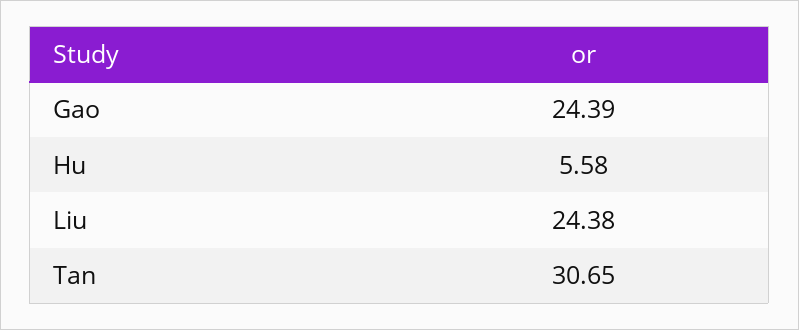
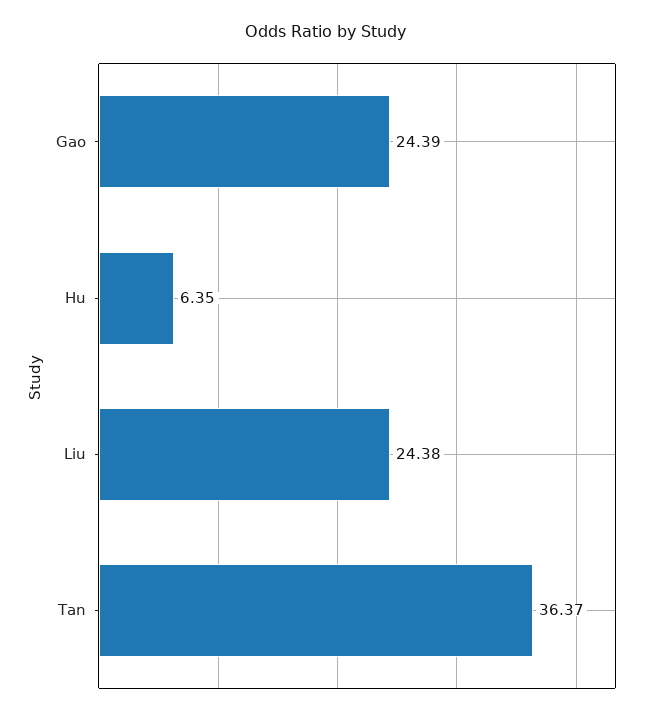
Hu: 5.58 -> 6.35
Tan: 30.65 -> 36.37

